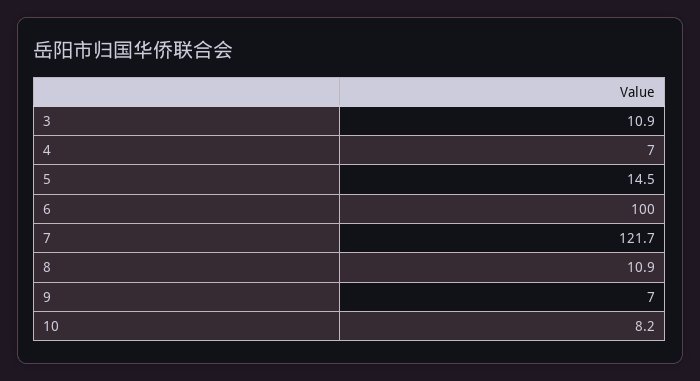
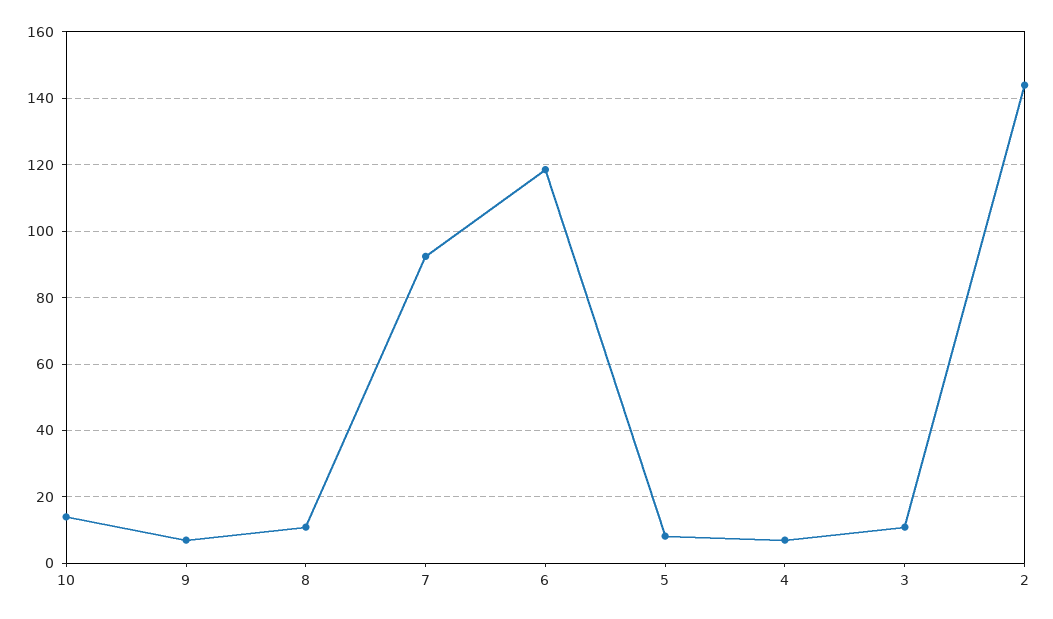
5: 14.5 -> 8
6: 100 -> 118
7: 121.7 -> 92
10: 8.2 -> 14
2: none -> 144

